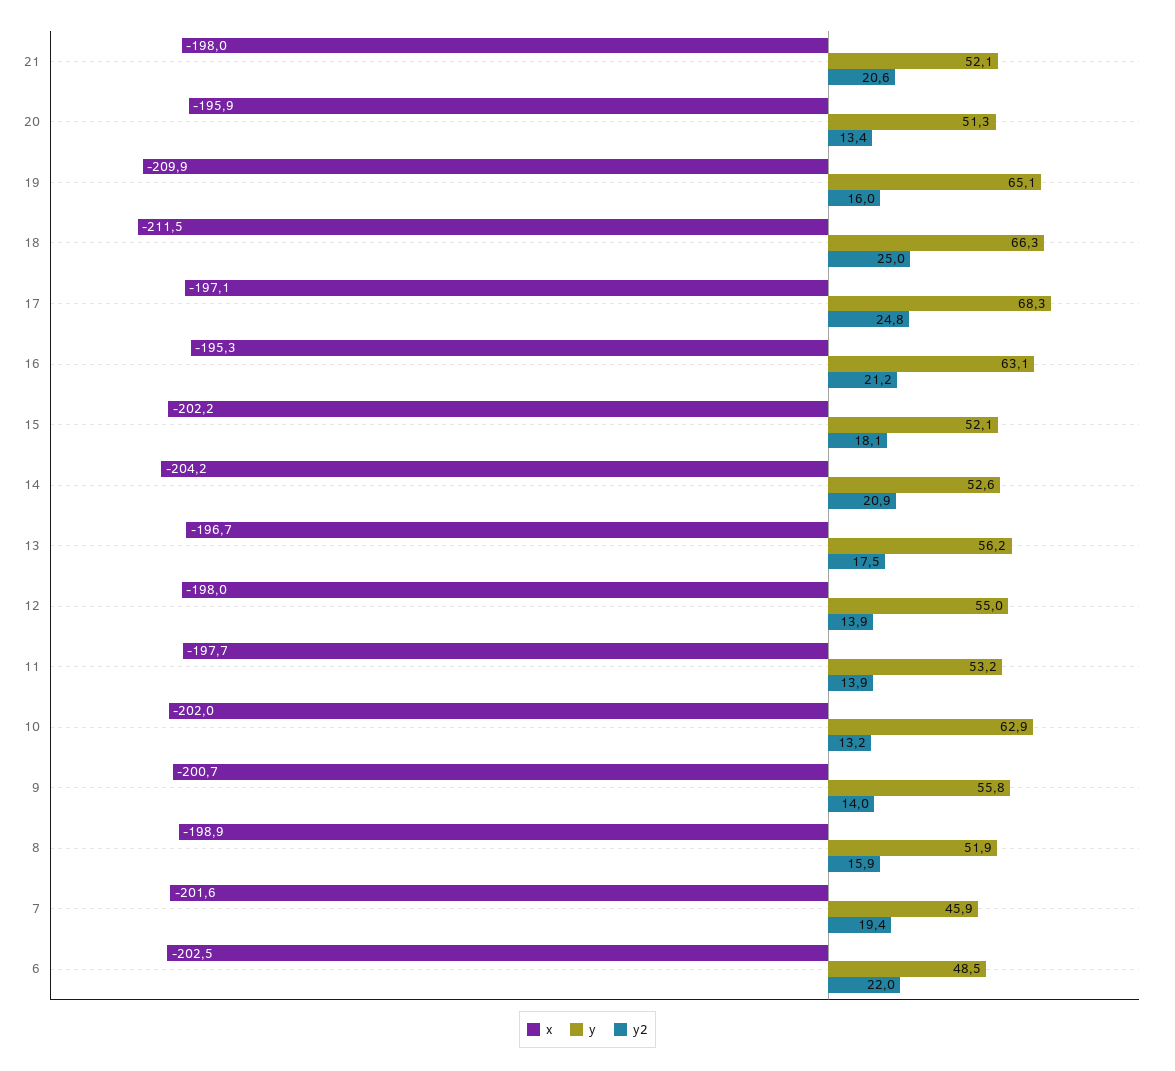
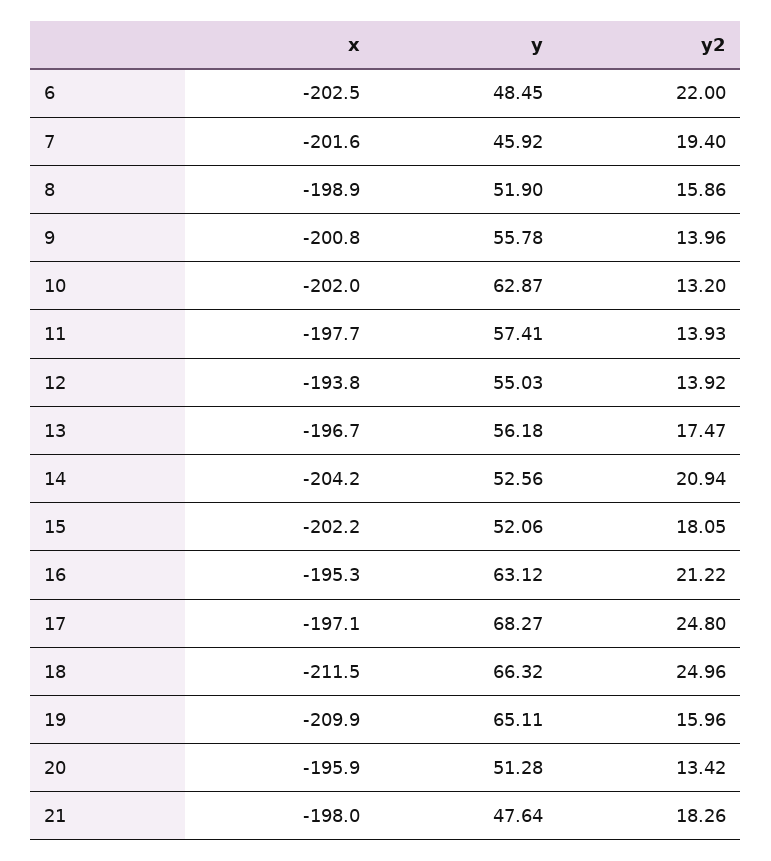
y, 21: 52.1 -> 47.64
y2, 21: 20.6 -> 18.26
x, 12: -198 -> -193.8
y, 11: 53.2 -> 57.41
x, 9: -200.7 -> -200.8

